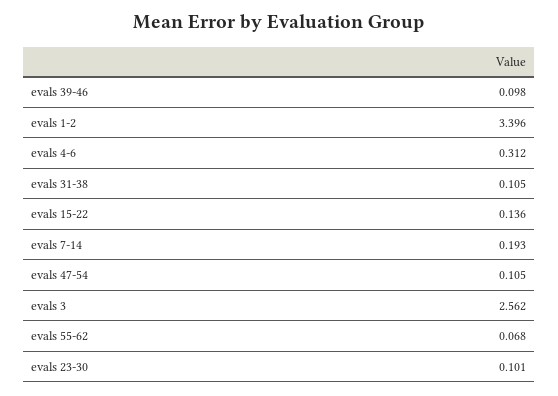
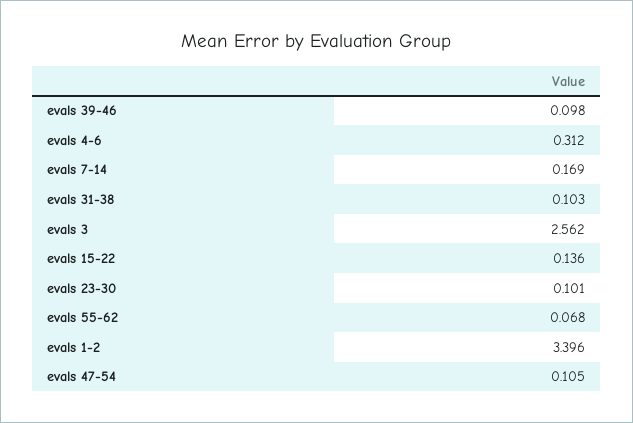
evals 31-38: 0.105 -> 0.103
evals 7-14: 0.193 -> 0.169

